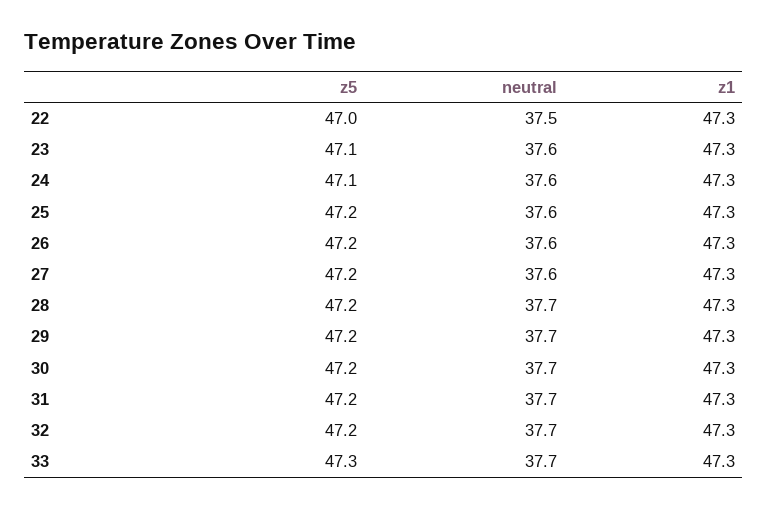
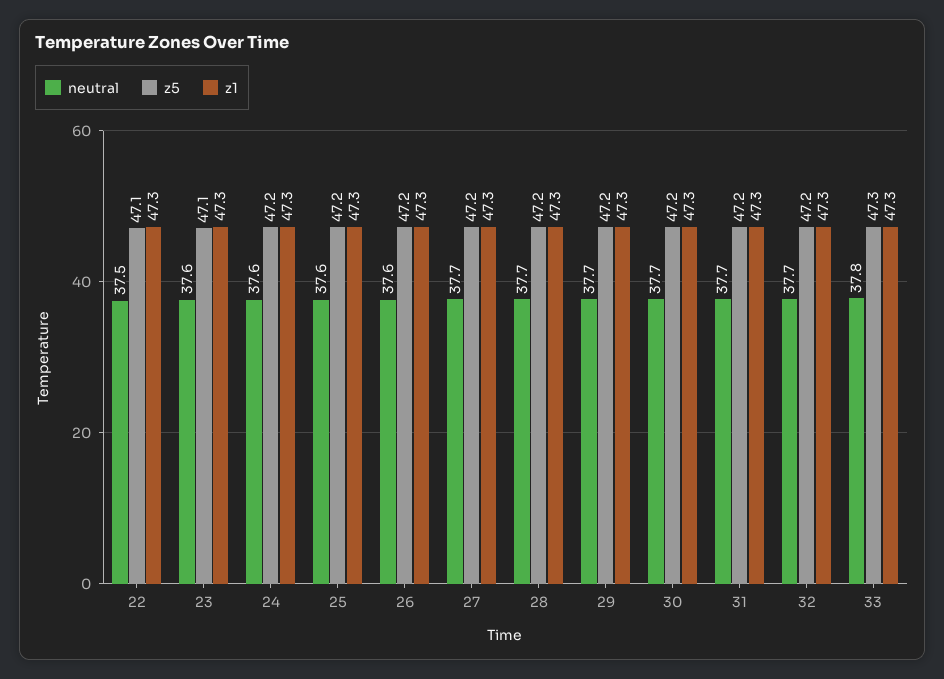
z5, 22: 47 -> 47.1
z5, 24: 47.1 -> 47.2
neutral, 27: 37.6 -> 37.7
neutral, 33: 37.7 -> 37.8

